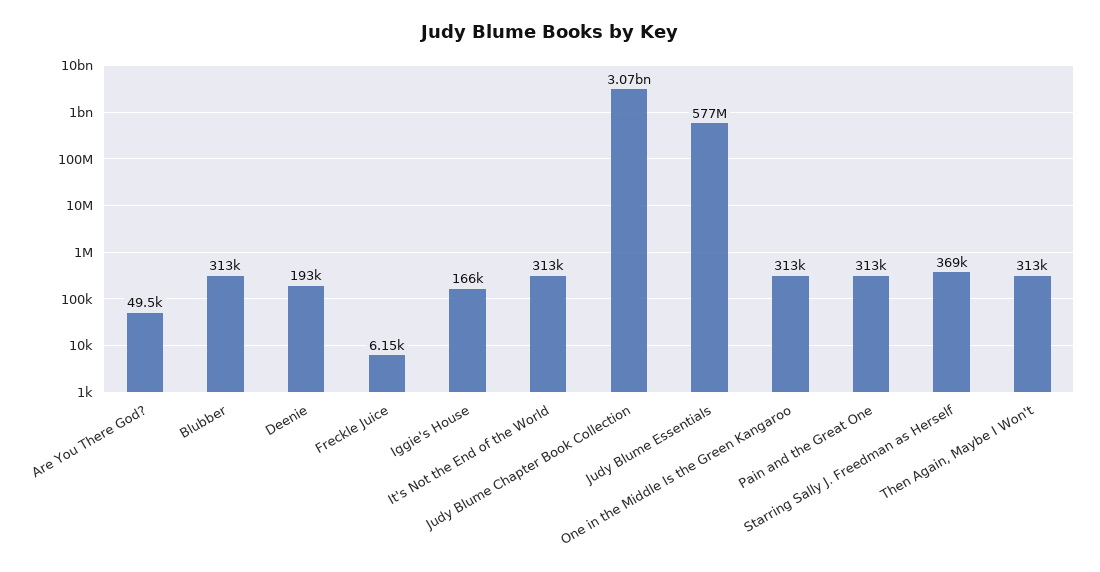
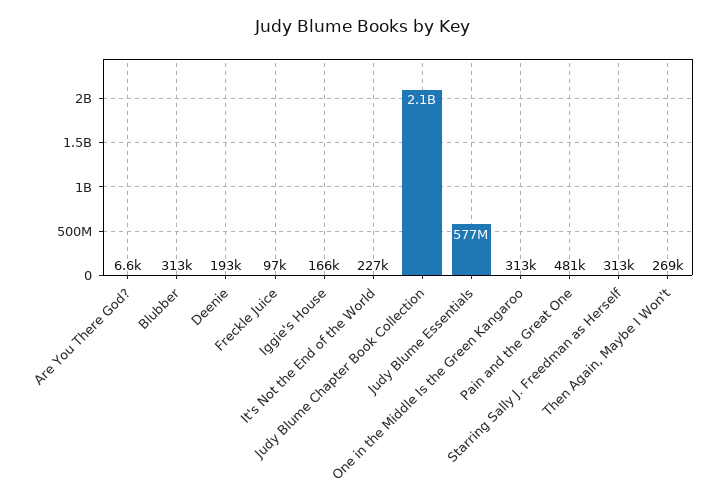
Are You There God?: 49500 -> 6600
Freckle Juice: 6150 -> 97000
It's Not the End of the World: 313000 -> 227000
Judy Blume Chapter Book Collection: 3070000000 -> 2100000000
Pain and the Great One: 313000 -> 481000
Starring Sally J. Freedman as Herself: 369000 -> 313000
Then Again, Maybe I Won't: 313000 -> 269000

